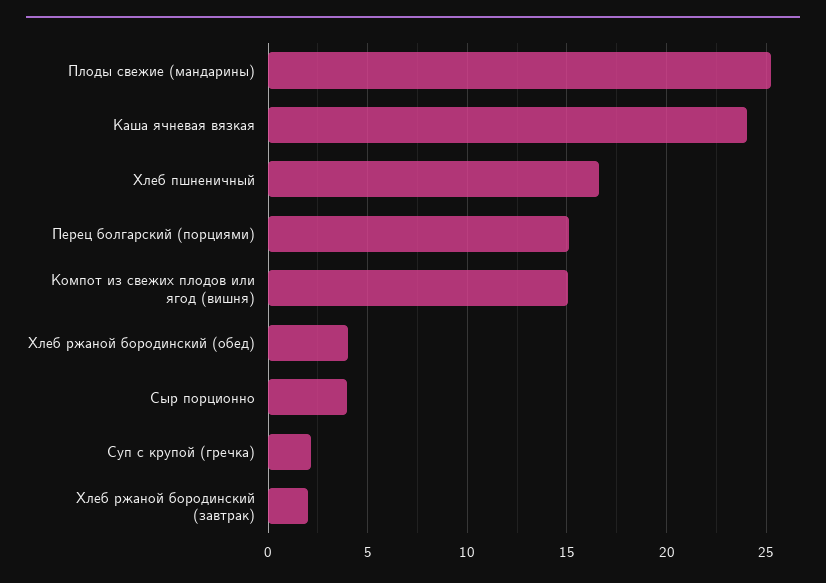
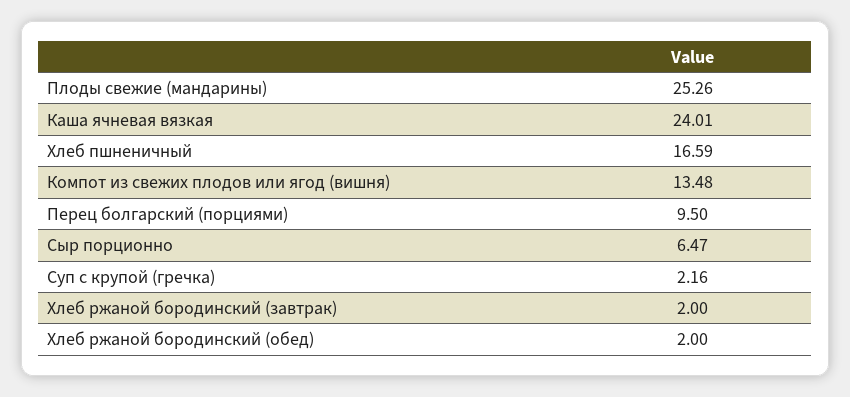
Перец болгарский (порциями): 15 -> 9.5
Компот из свежих плодов или ягод (вишня): 15 -> 13.48
Хлеб ржаной бородинский (обед): 4 -> 2
Сыр порционно: 4 -> 6.47

